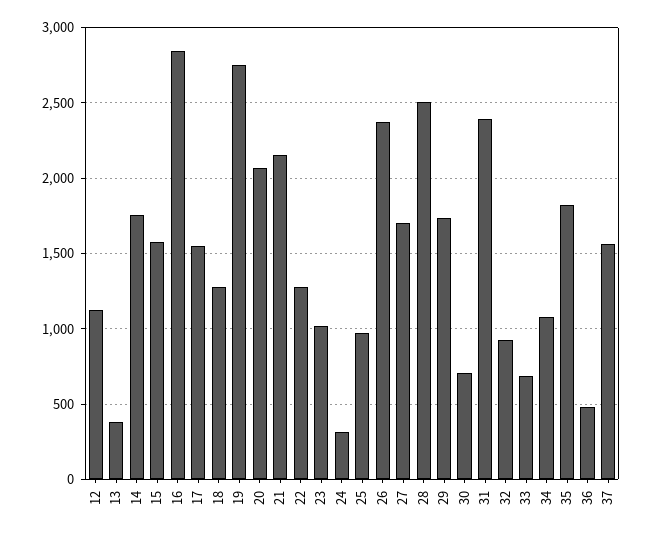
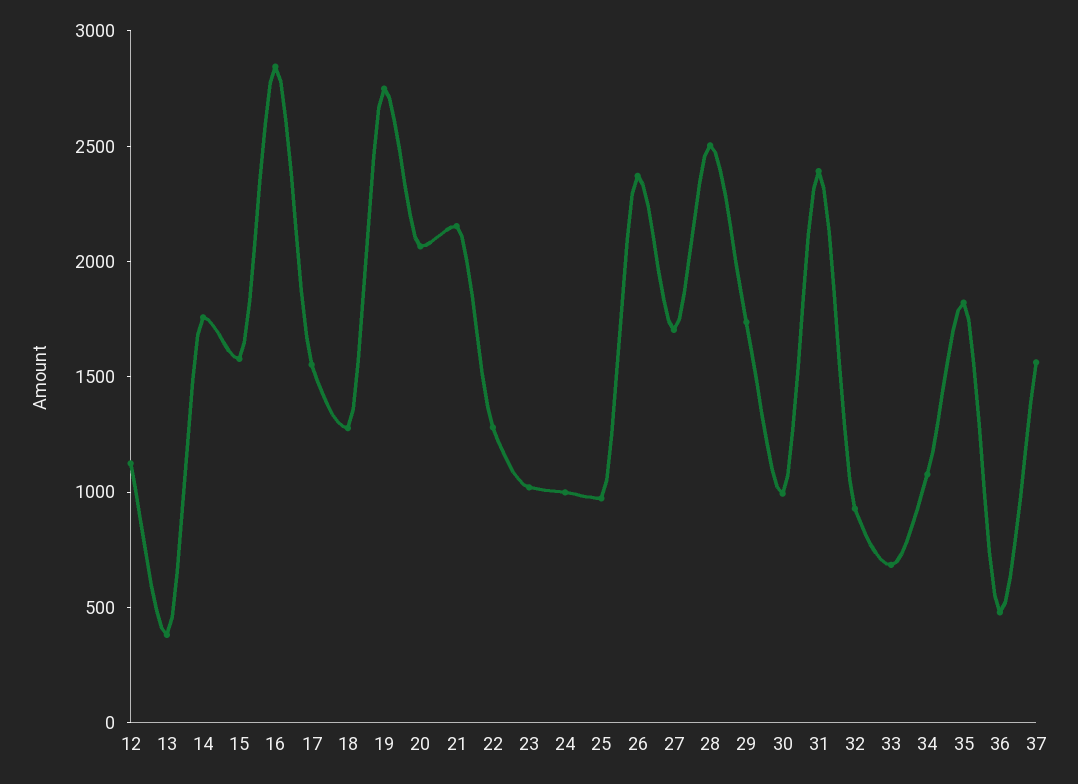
24: 300 -> 1000
30: 700 -> 1000

